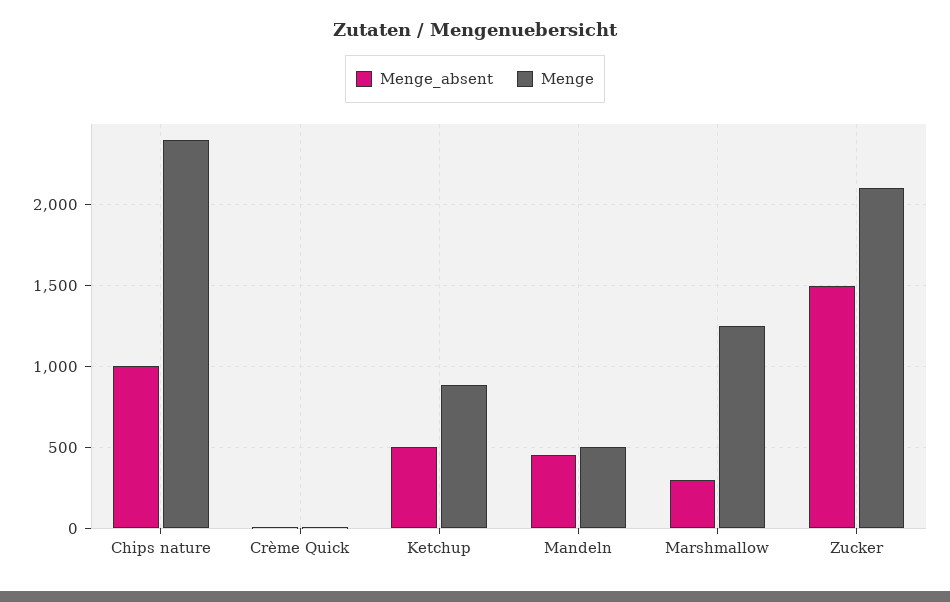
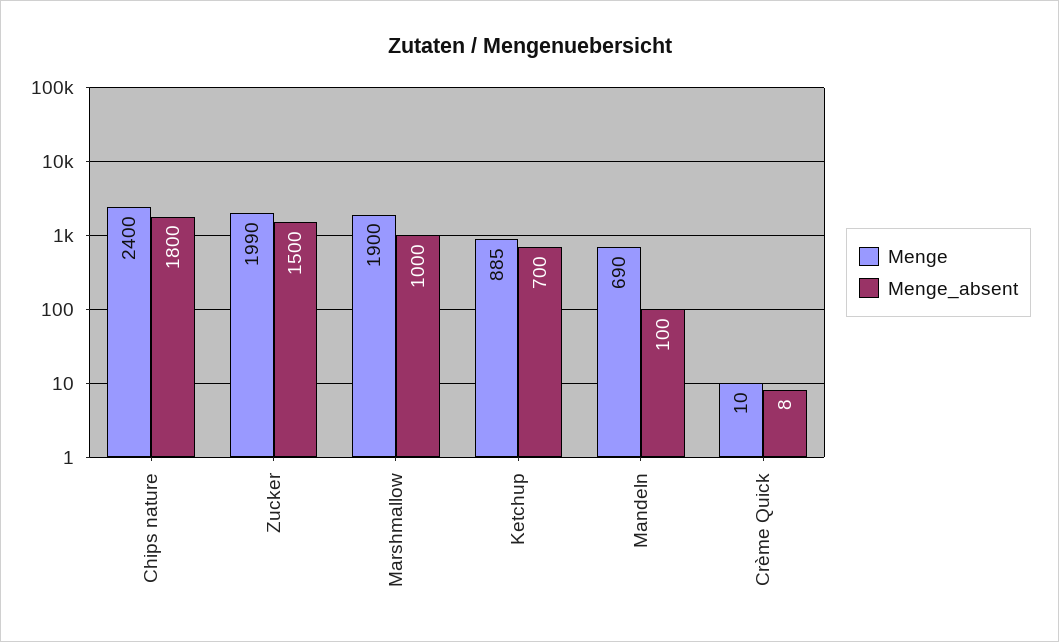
Menge_absent, Chips nature: 1000 -> 1800
Menge_absent, Ketchup: 500 -> 700
Menge_absent, Mandeln: 450 -> 100
Menge, Mandeln: 500 -> 690
Menge_absent, Marshmallow: 300 -> 1000
Menge, Marshmallow: 1250 -> 1900
Menge, Zucker: 2100 -> 1990

